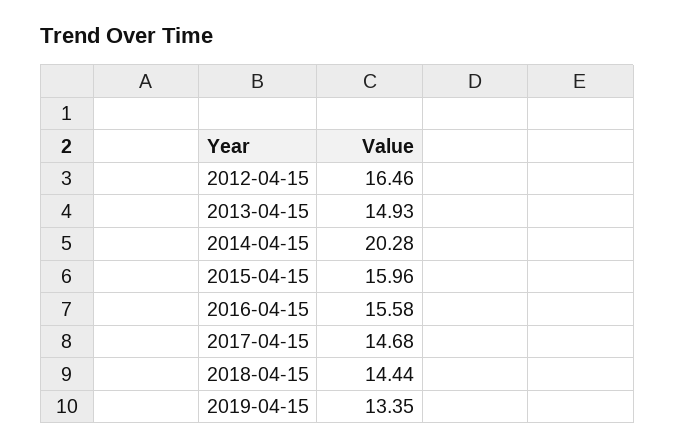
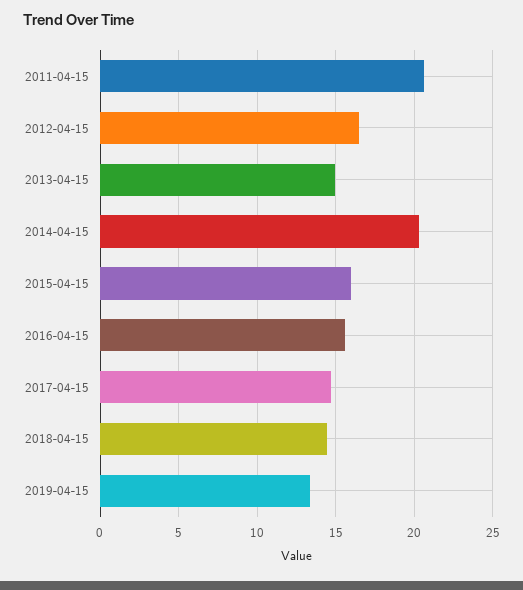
2011-04-15: none -> 20.5

